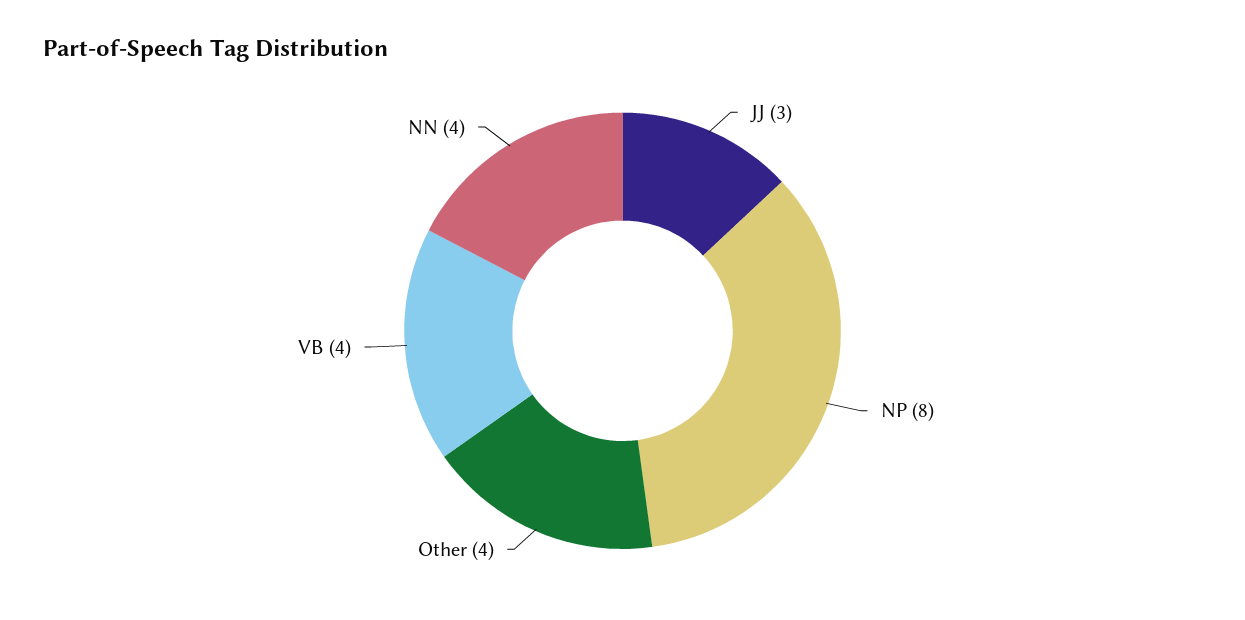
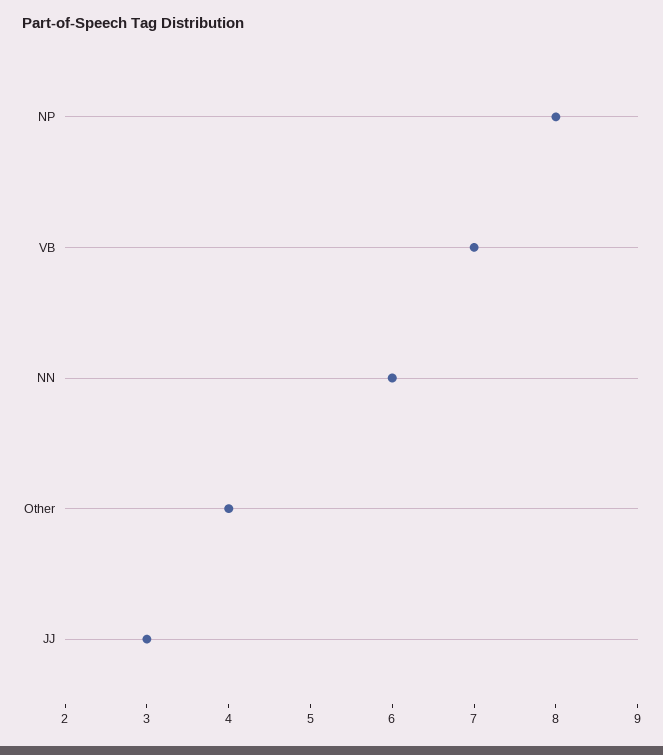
VB: 4 -> 7
NN: 4 -> 6

